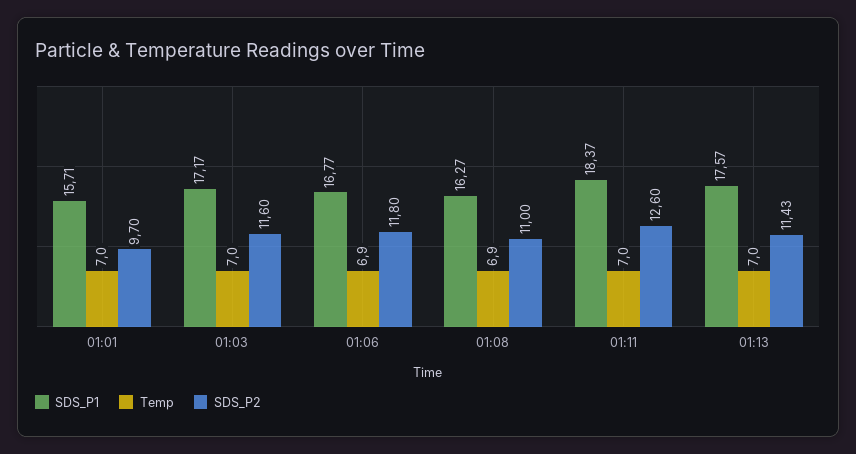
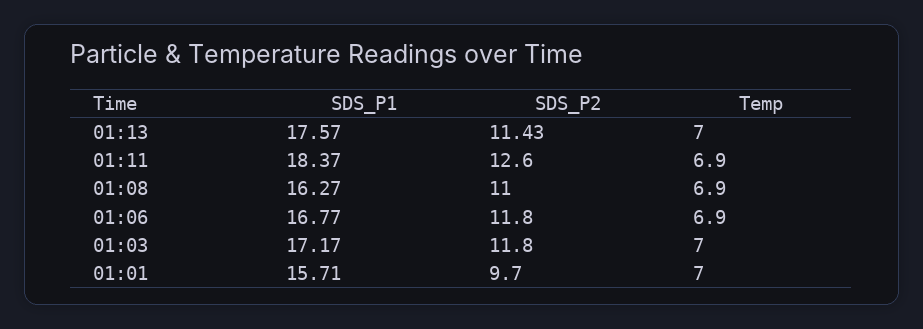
SDS_P2, 01:03: 11.6 -> 11.8
Temp, 01:11: 7 -> 6.9

